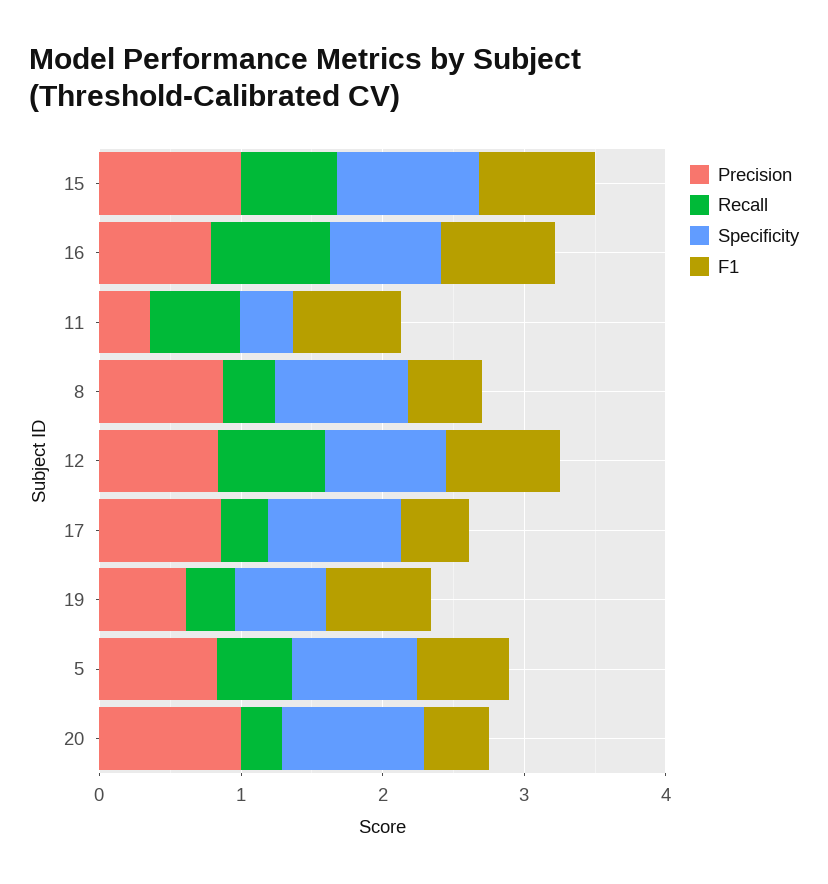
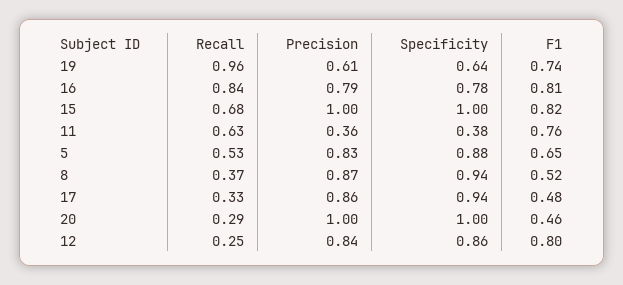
Recall, 12: 0.8 -> 0.25
Recall, 19: 0.4 -> 0.96

